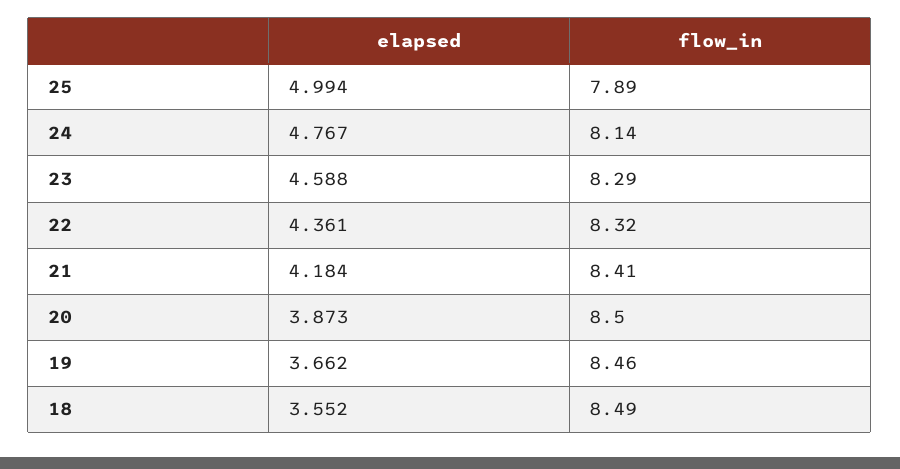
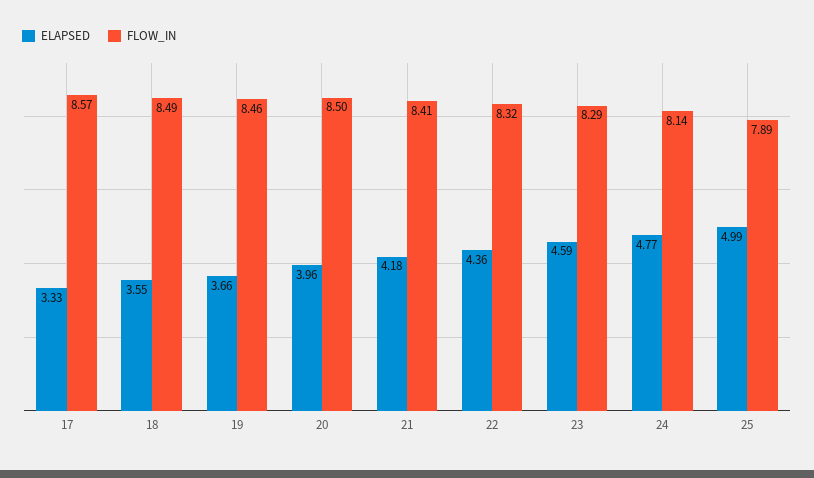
elapsed, 20: 3.873 -> 3.96
elapsed, 17: none -> 3.33
flow_in, 17: none -> 8.57

